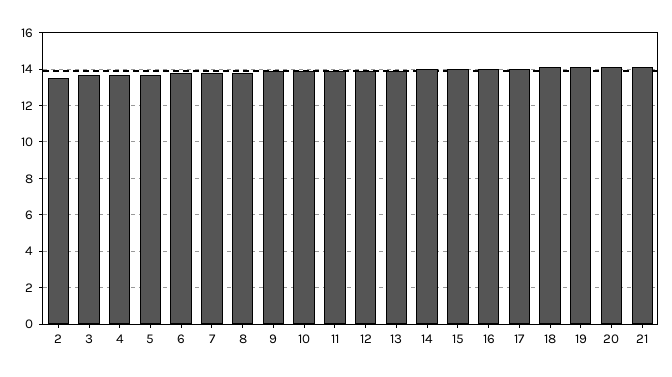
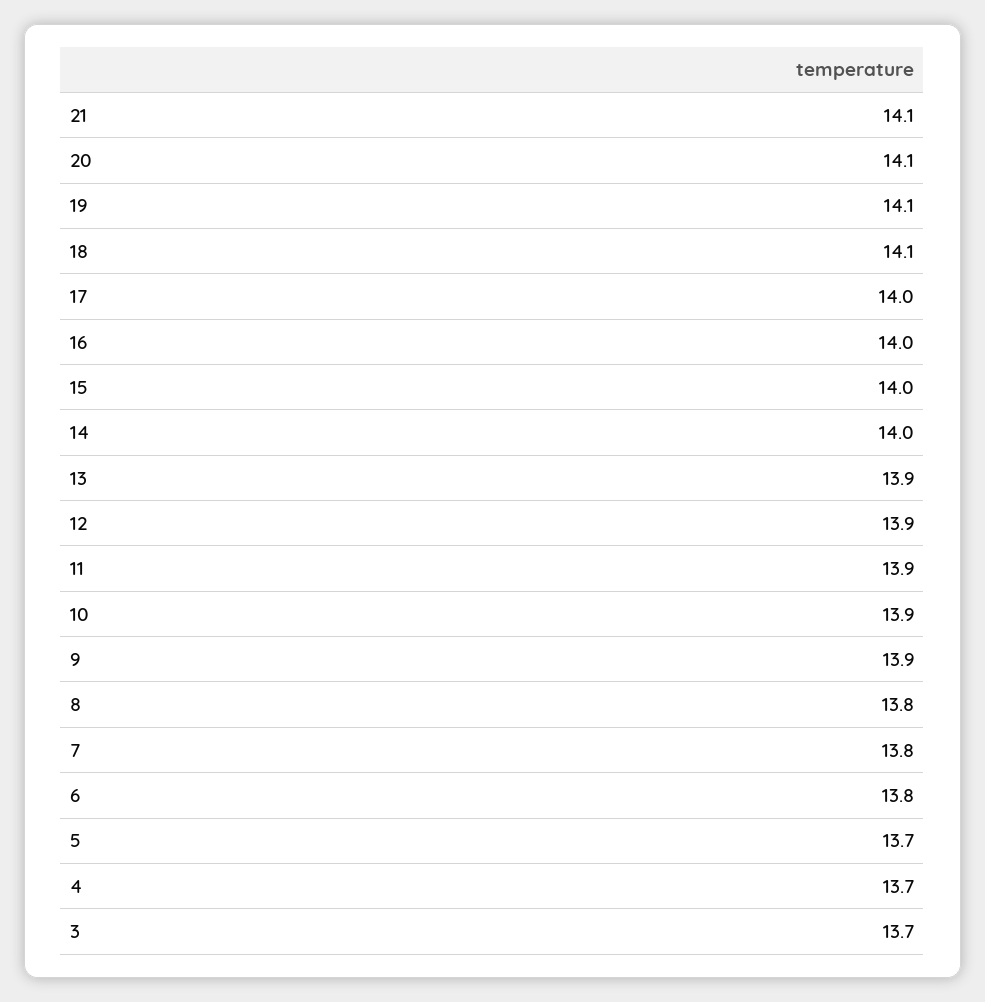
2: 13.5 -> none

